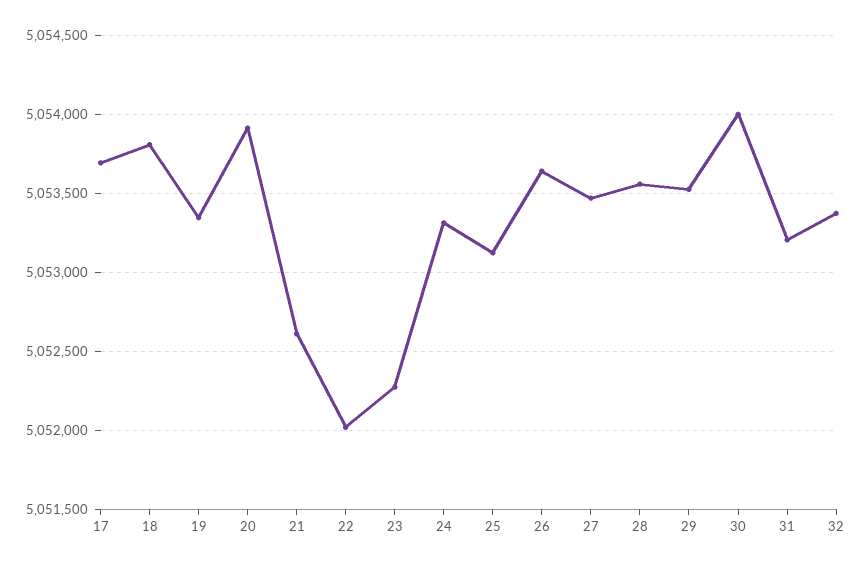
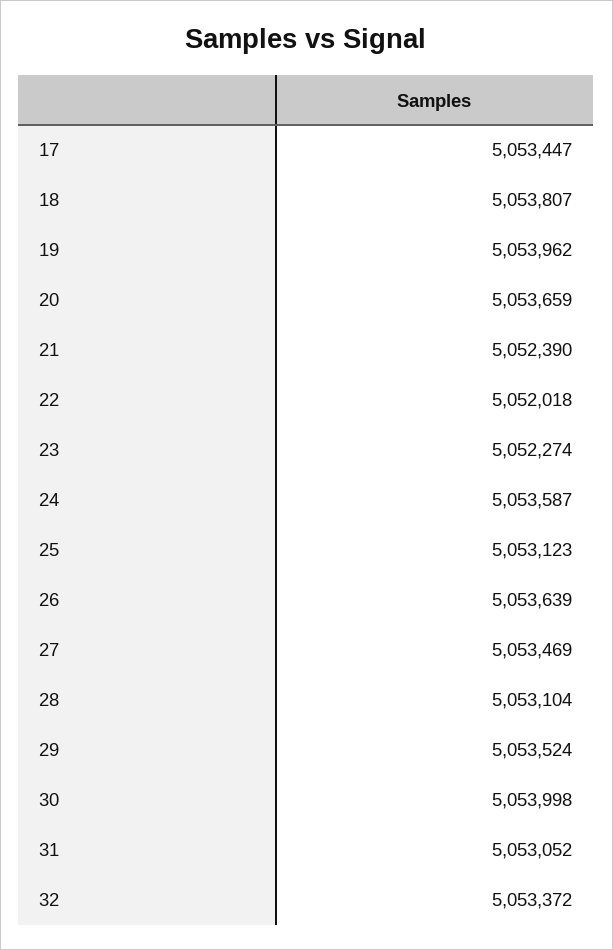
17: 5053700 -> 5053447
19: 5053350 -> 5053962
20: 5053900 -> 5053659
21: 5052600 -> 5052390
24: 5053300 -> 5053587
28: 5053550 -> 5053104
31: 5053200 -> 5053052

